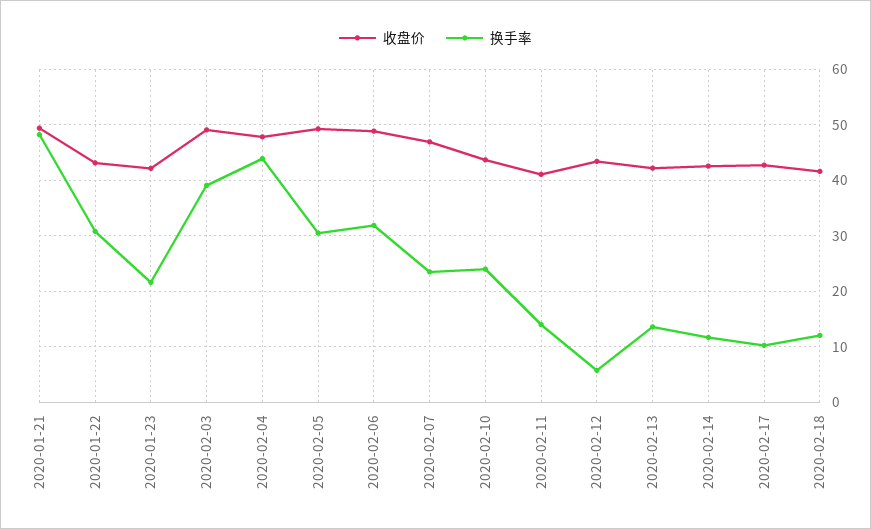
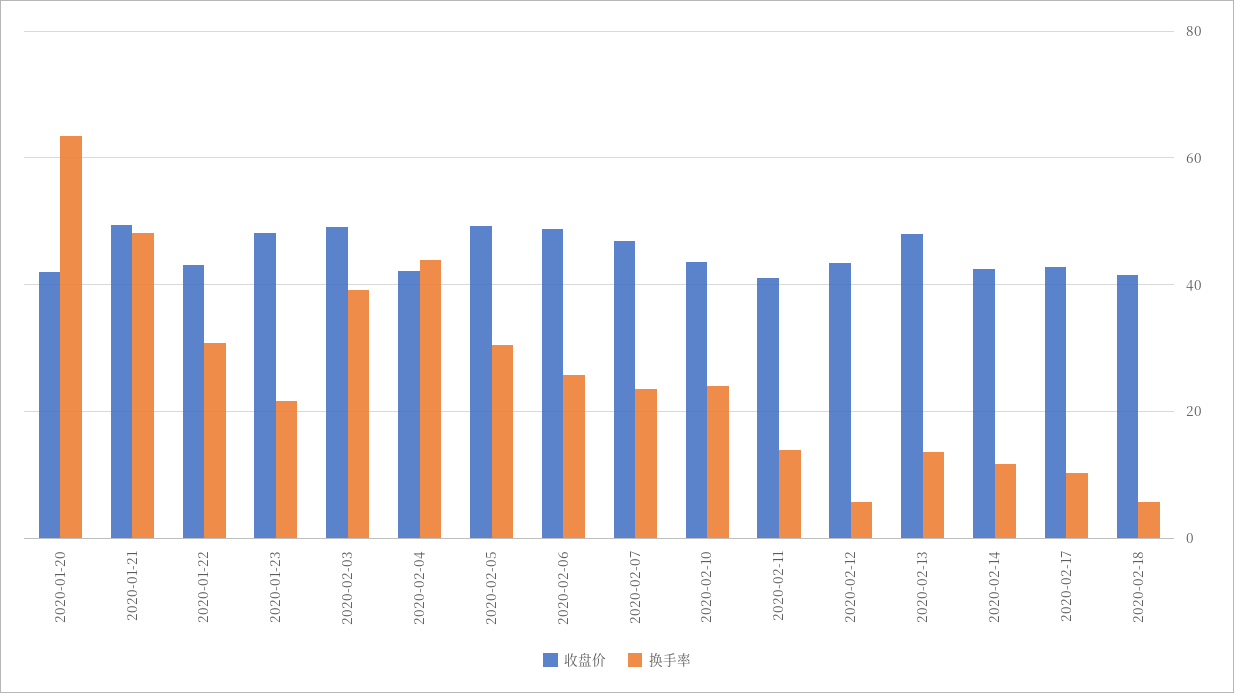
收盘价, 2020-01-23: 42 -> 48
收盘价, 2020-02-04: 48 -> 42
换手率, 2020-02-06: 32 -> 26
收盘价, 2020-02-13: 42 -> 48
换手率, 2020-02-18: 12 -> 6
收盘价, 2020-01-20: none -> 42
换手率, 2020-01-20: none -> 64

